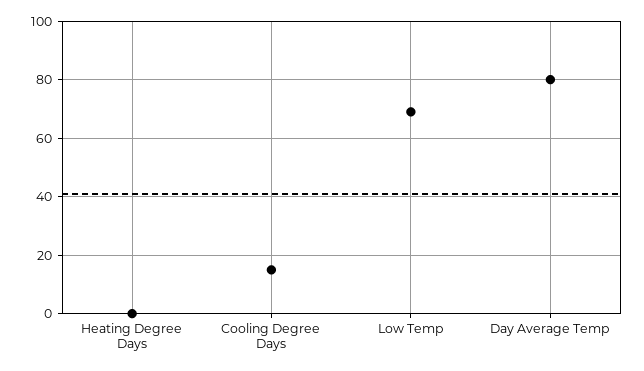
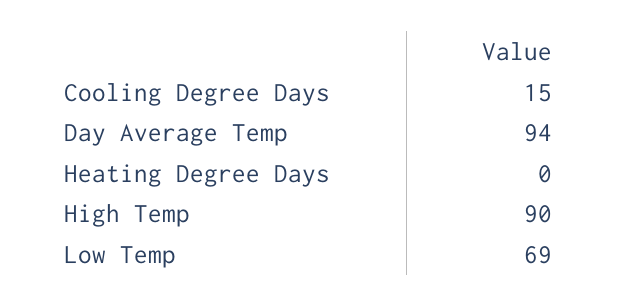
Day Average Temp: 80 -> 94
High Temp: none -> 90

